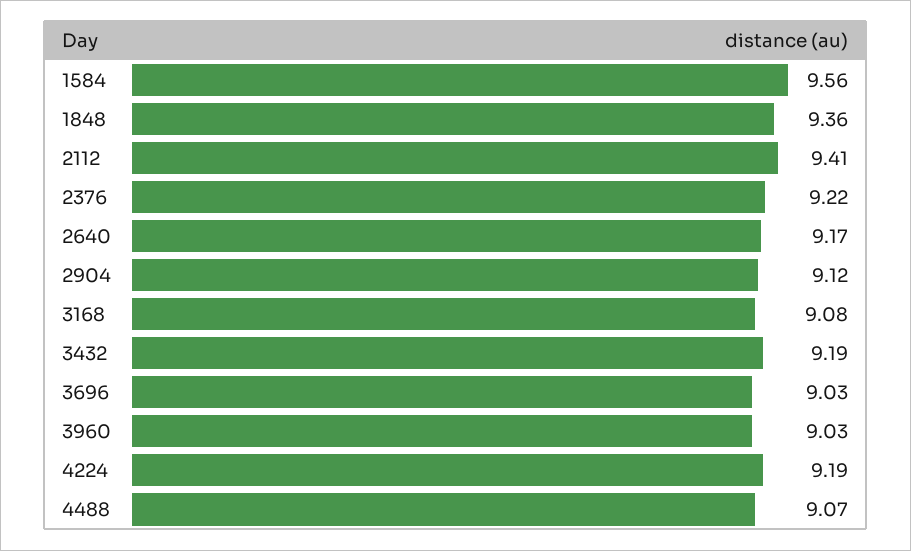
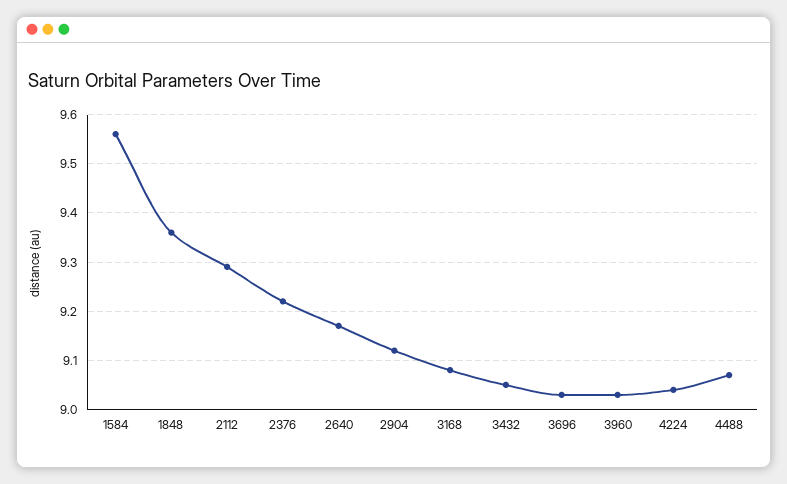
2112: 9.41 -> 9.3
3432: 9.19 -> 9.05
4224: 9.19 -> 9.05

